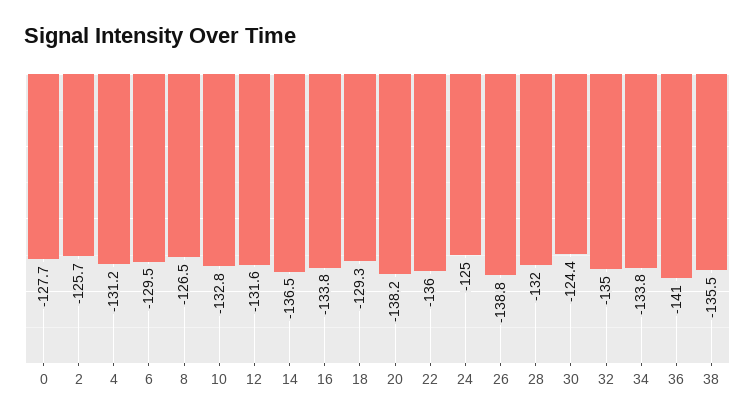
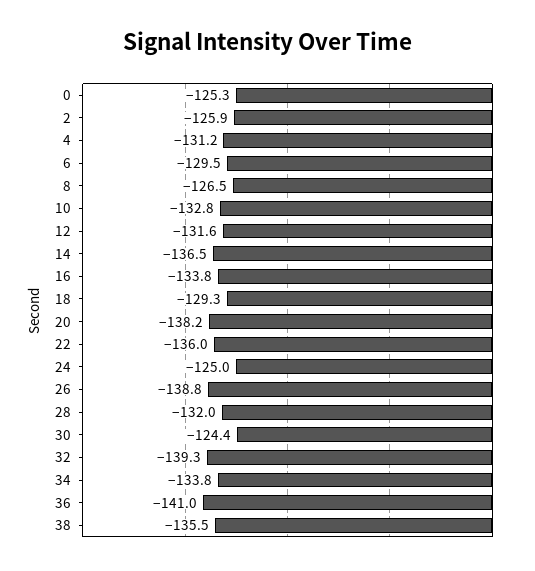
0: -127.7 -> -125.3
2: -125.7 -> -125.9
32: -135 -> -139.3

